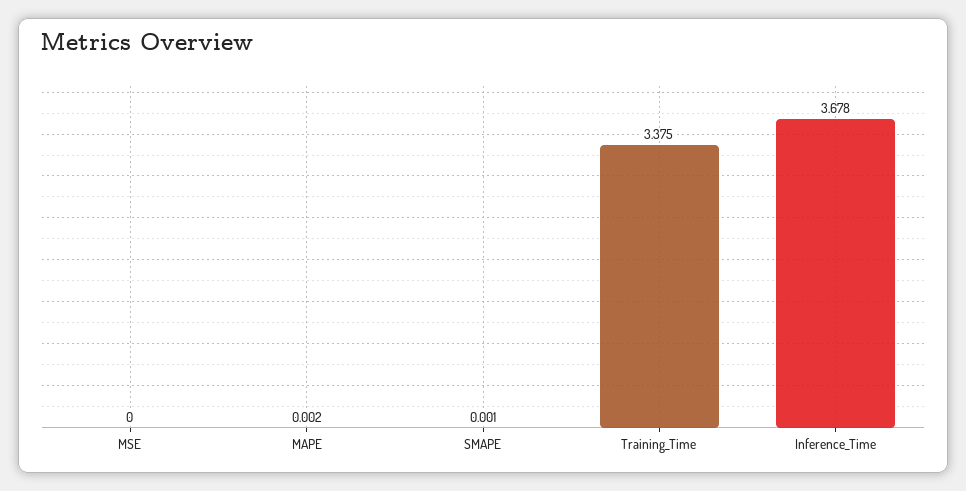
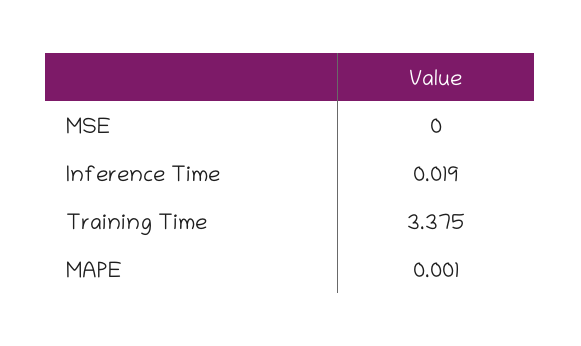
MAPE: 0.002 -> 0.001
SMAPE: 0.001 -> none
Inference_Time: 3.678 -> 0.019

